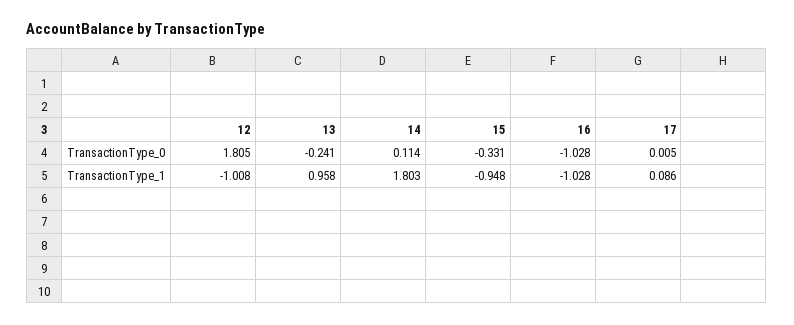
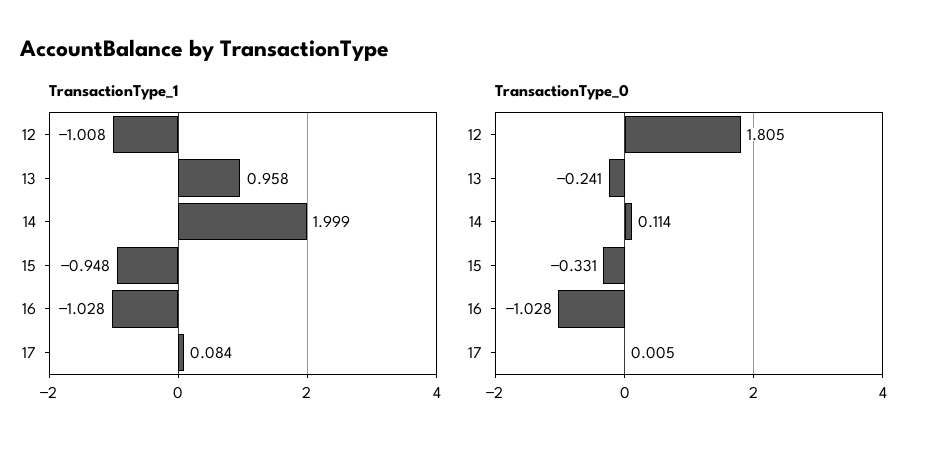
TransactionType_1, 14: 1.803 -> 1.999
TransactionType_1, 17: 0.086 -> 0.084

